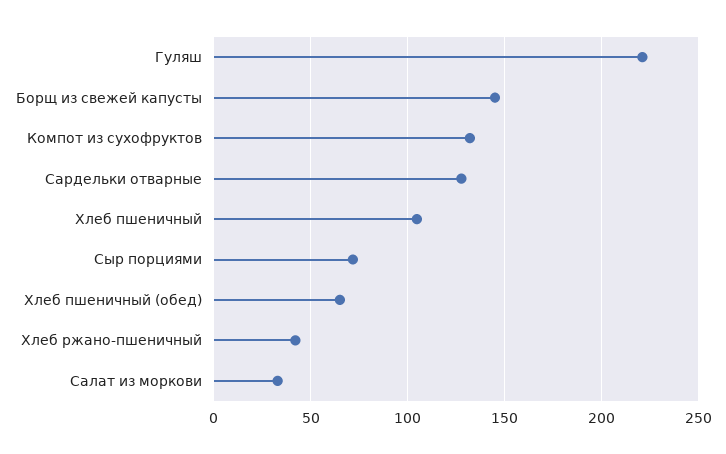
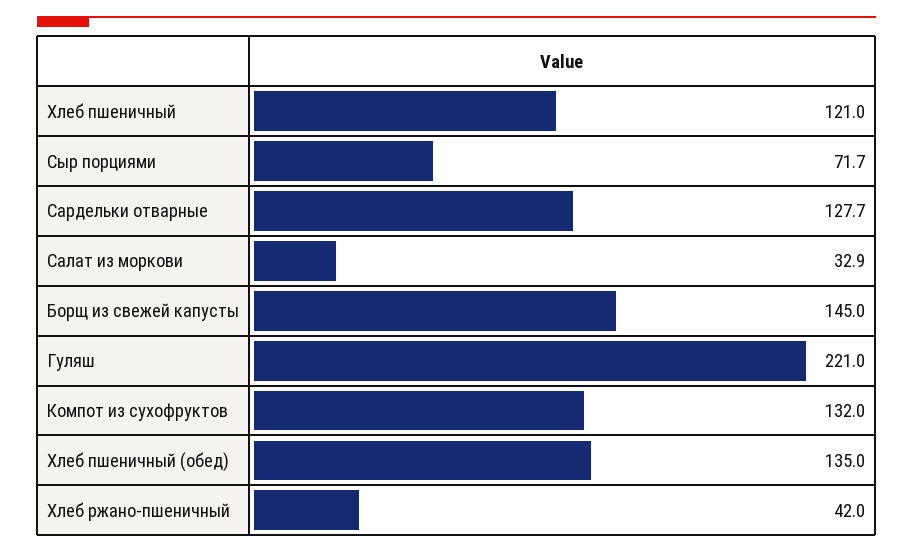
Хлеб пшеничный: 105 -> 121
Хлеб пшеничный (обед): 65 -> 135

